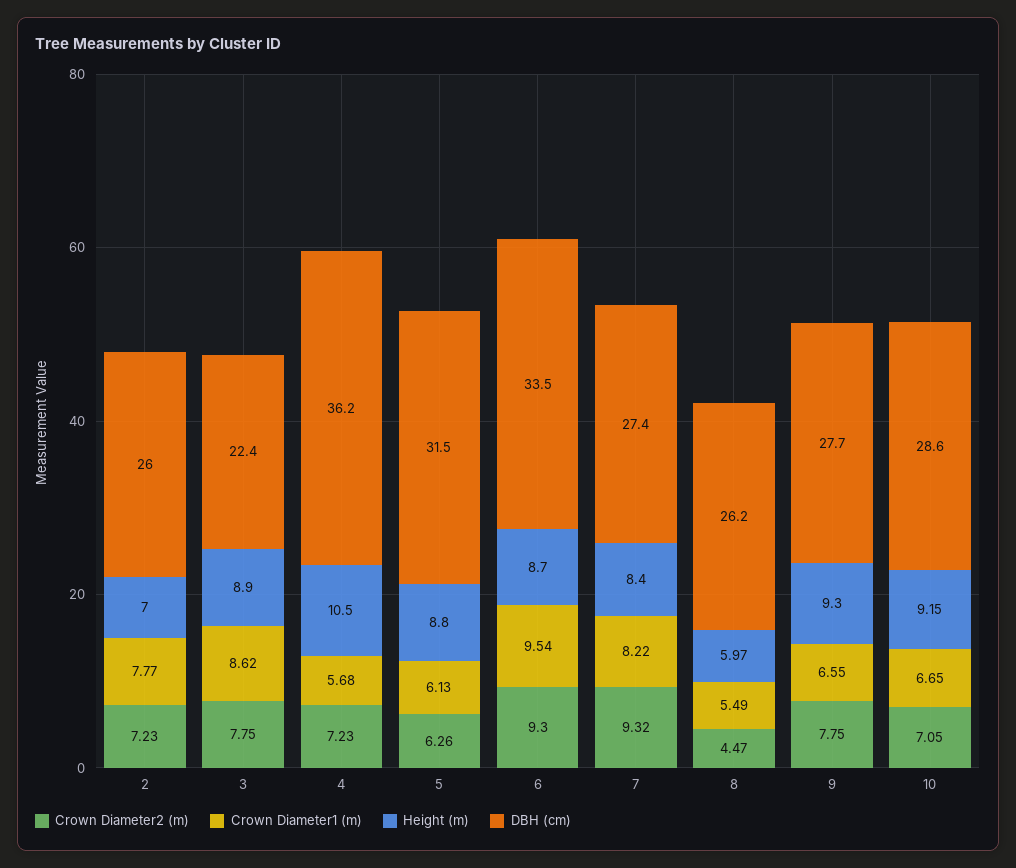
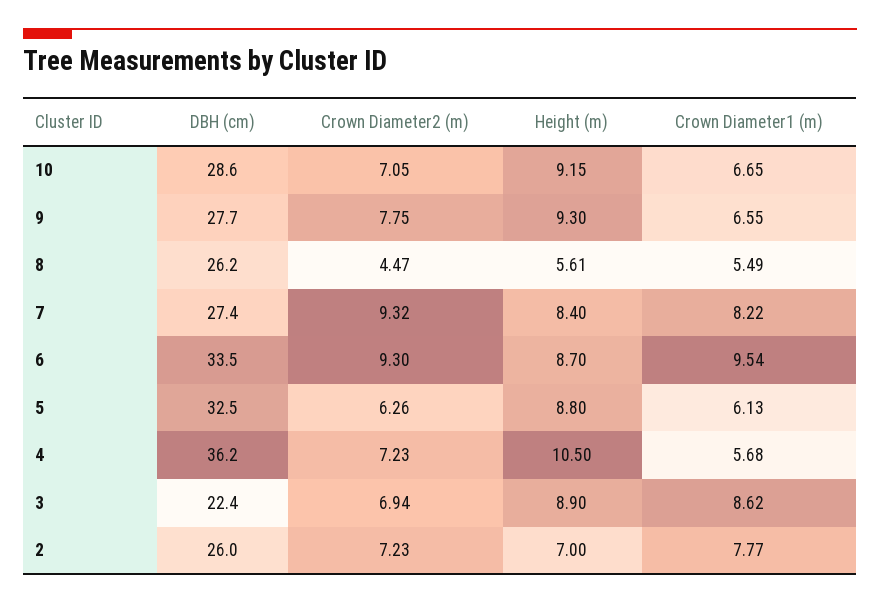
Crown Diameter2 (m), 3: 7.75 -> 6.94
DBH (cm), 5: 31.5 -> 32.5
Height (m), 8: 5.97 -> 5.61

